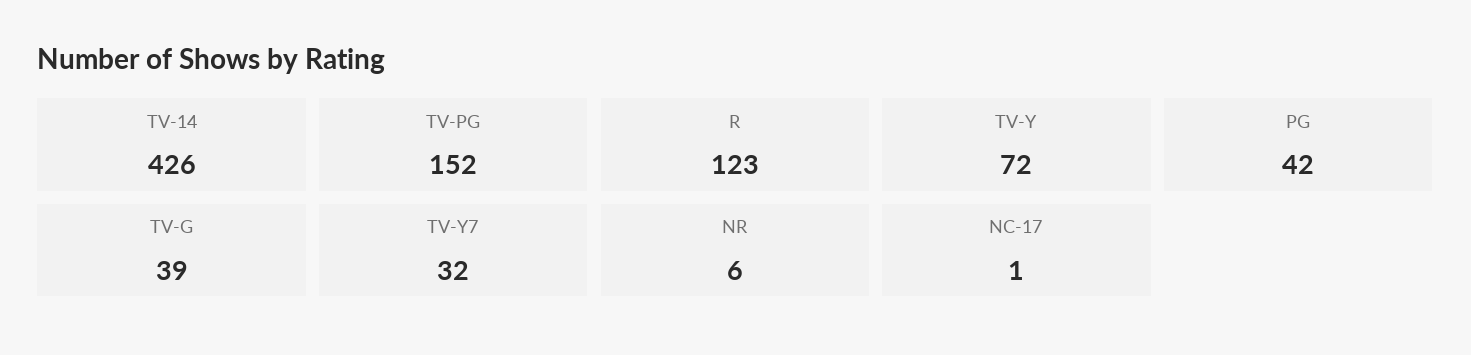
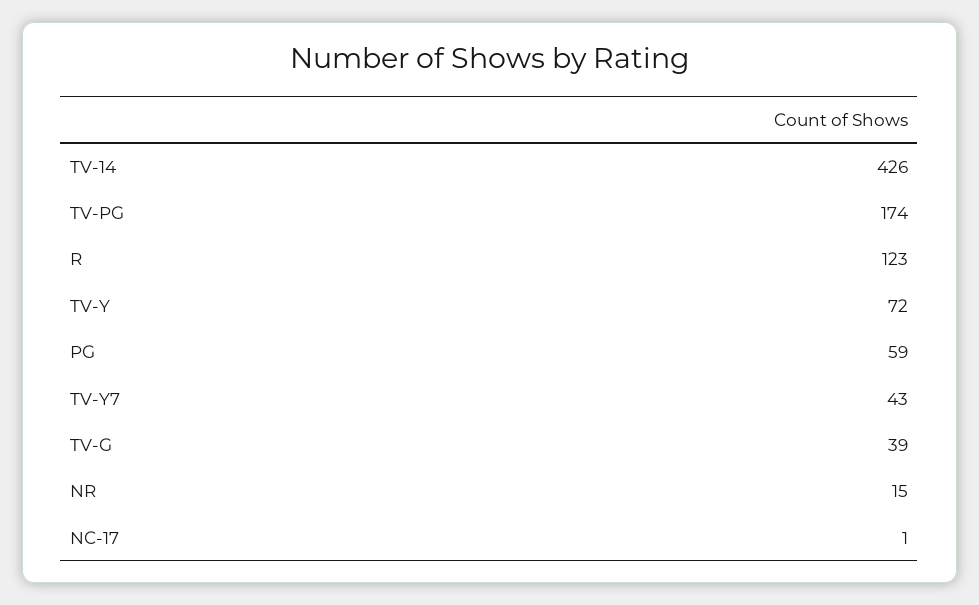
TV-PG: 152 -> 174
PG: 42 -> 59
TV-Y7: 32 -> 43
NR: 6 -> 15

